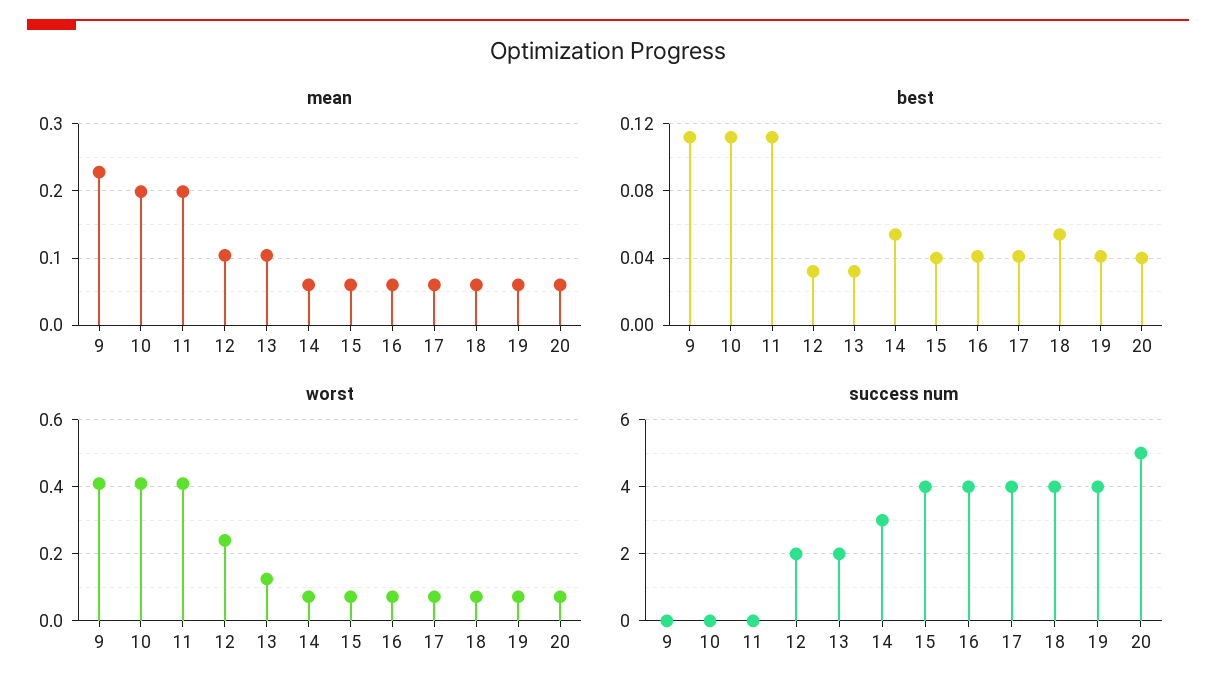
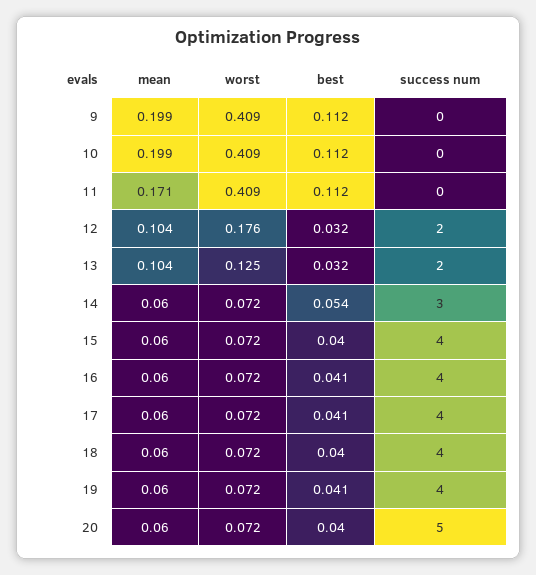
mean, 9: 0.23 -> 0.199
mean, 11: 0.2 -> 0.171
best, 18: 0.055 -> 0.04
worst, 12: 0.24 -> 0.176

